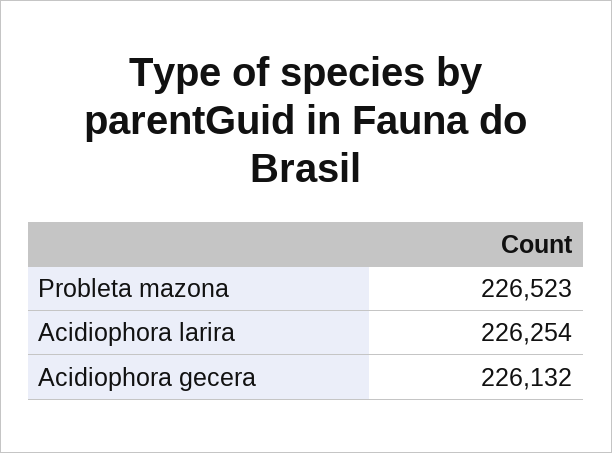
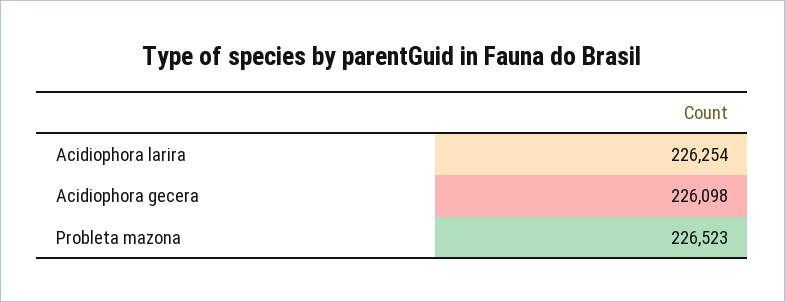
Acidiophora gecera: 226132 -> 226098

